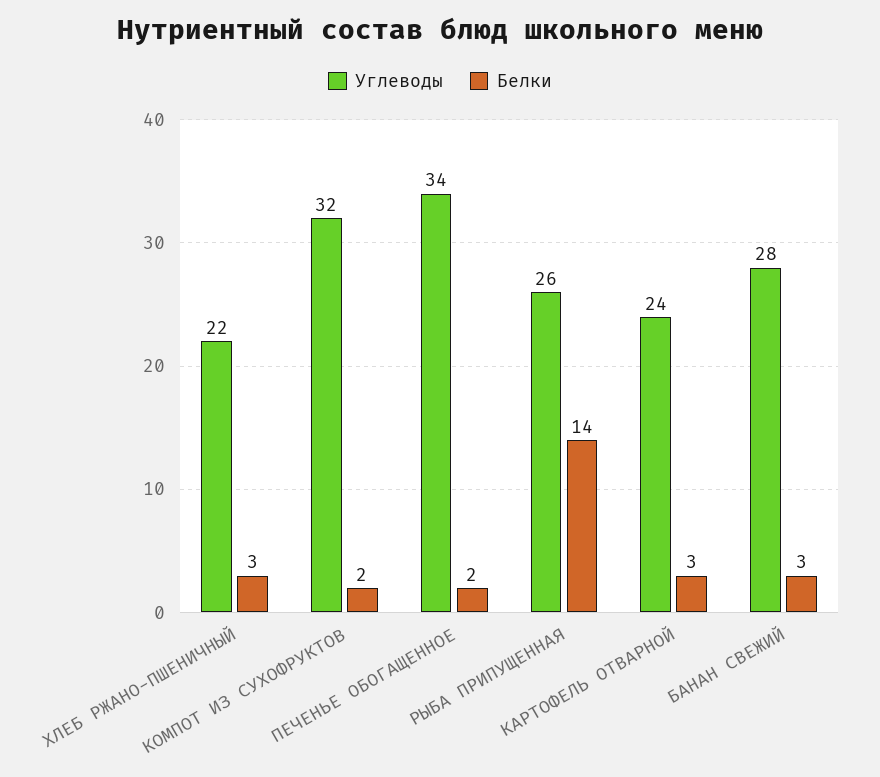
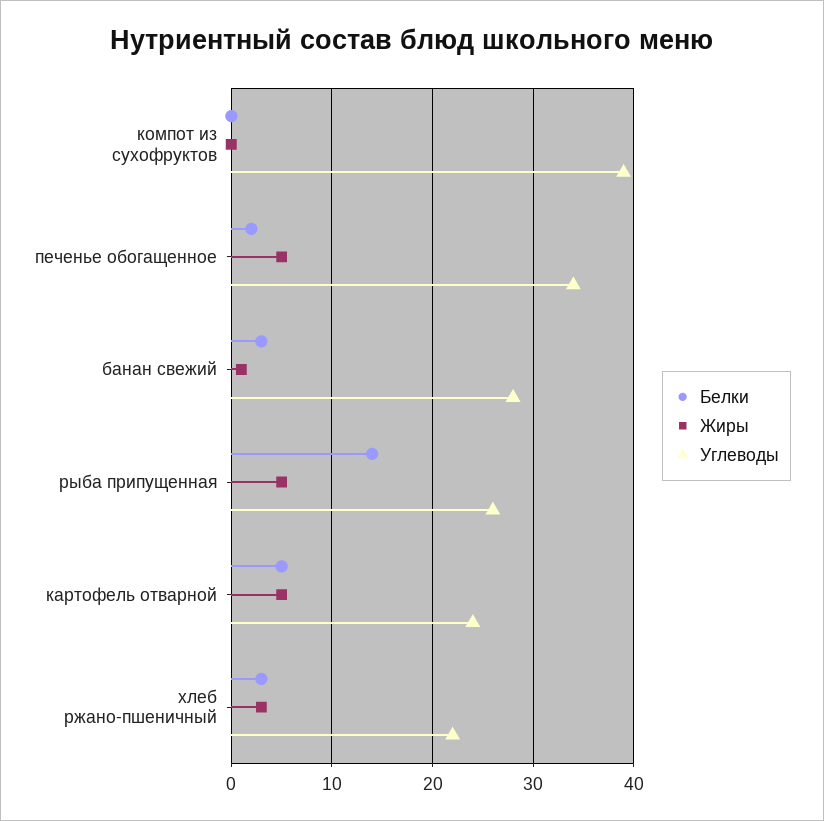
Углеводы, КОМПОТ ИЗ СУХОФРУКТОВ: 32 -> 39
Белки, КОМПОТ ИЗ СУХОФРУКТОВ: 2 -> 0
Белки, КАРТОФЕЛЬ ОТВАРНОЙ: 3 -> 5
Жиры, КОМПОТ ИЗ СУХОФРУКТОВ: none -> 0
Жиры, ПЕЧЕНЬЕ ОБОГАЩЕННОЕ: none -> 5
Жиры, БАНАН СВЕЖИЙ: none -> 1
Жиры, РЫБА ПРИПУЩЕННАЯ: none -> 5
Жиры, КАРТОФЕЛЬ ОТВАРНОЙ: none -> 5
Жиры, ХЛЕБ РЖАНО-ПШЕНИЧНЫЙ: none -> 3

